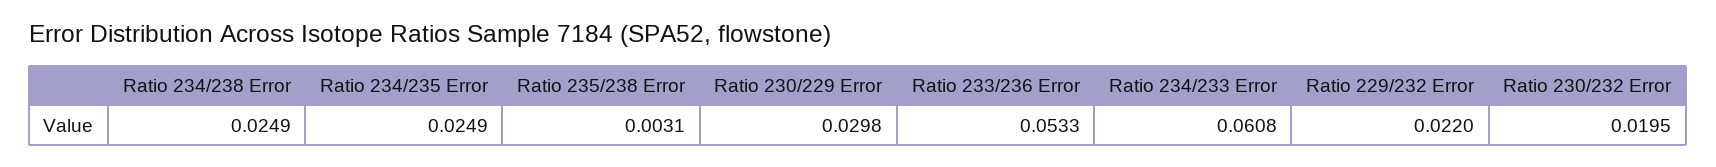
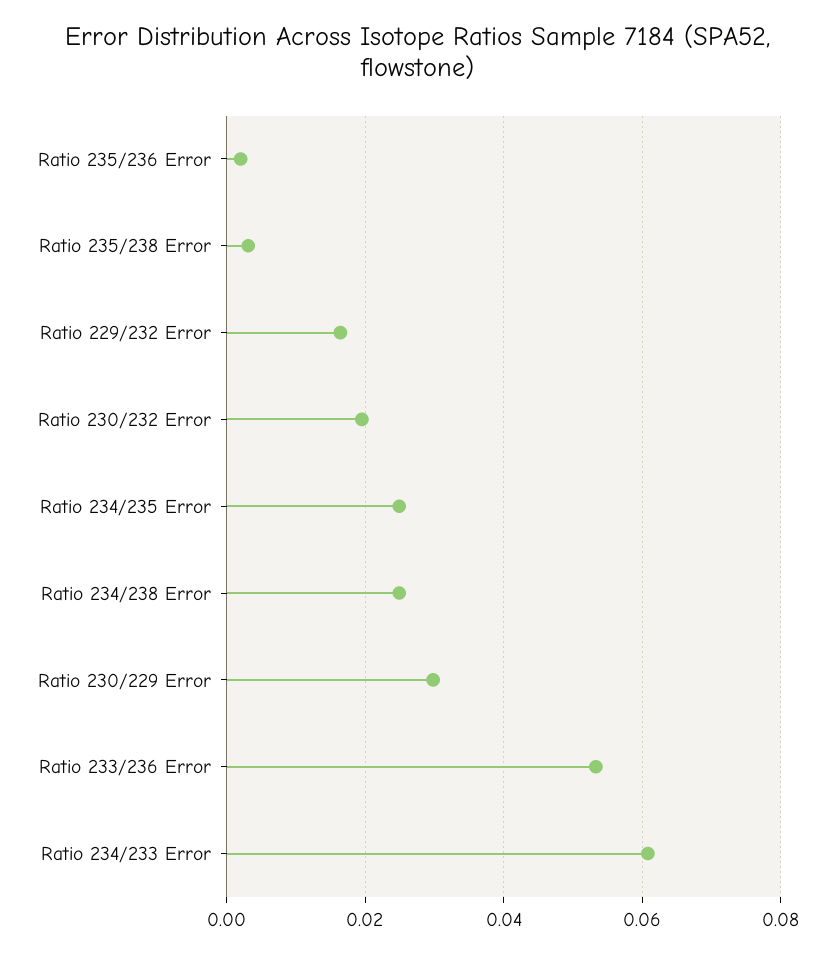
Ratio 229/232 Error: 0.022 -> 0.016
Ratio 235/236 Error: none -> 0.002

